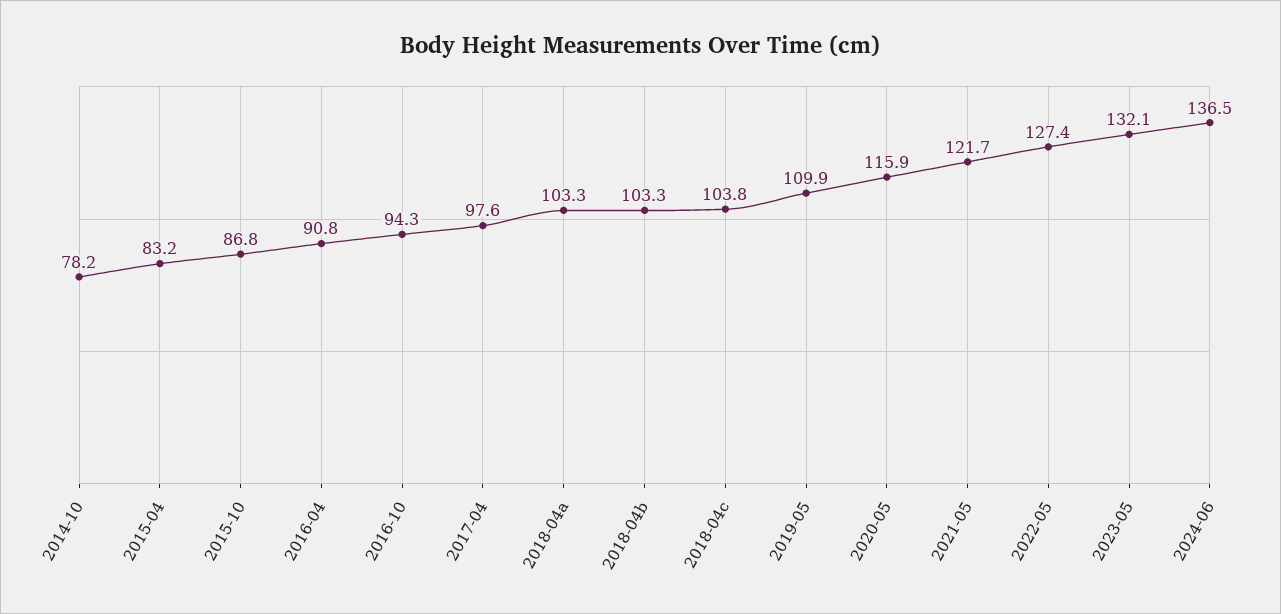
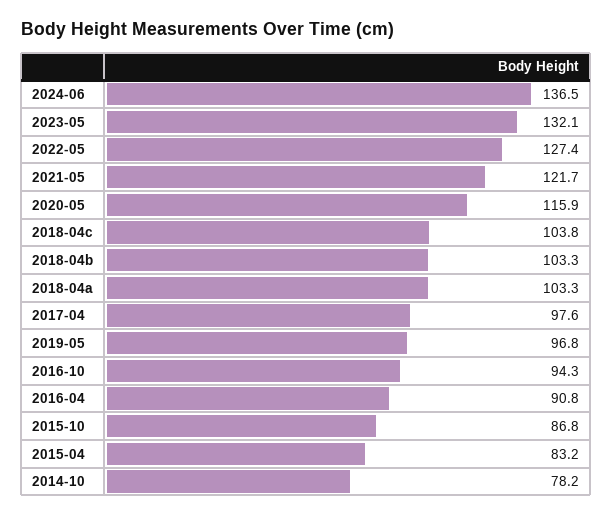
2019-05: 109.9 -> 96.8

